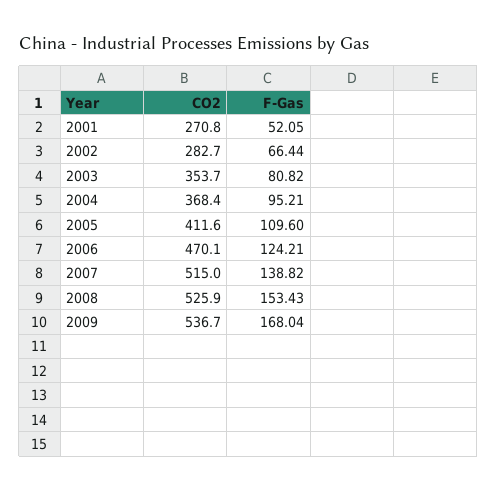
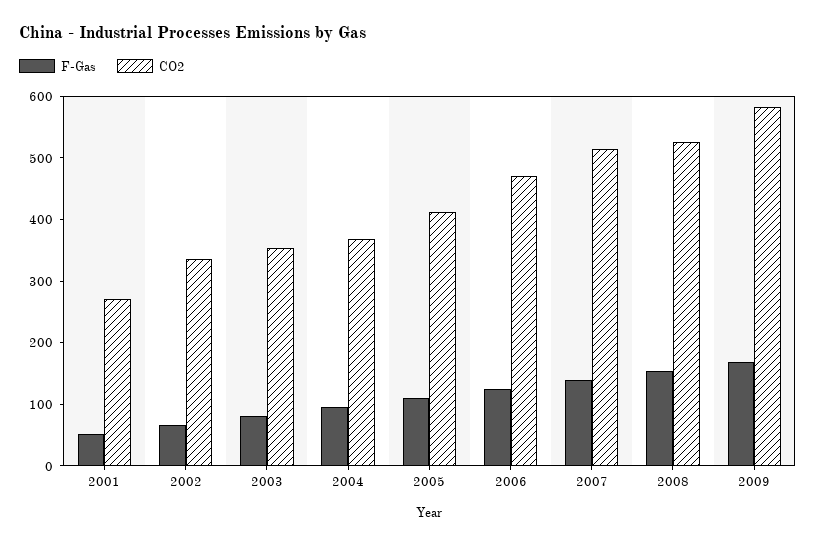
CO2, 2002: 282.7 -> 340
CO2, 2009: 536.7 -> 580

